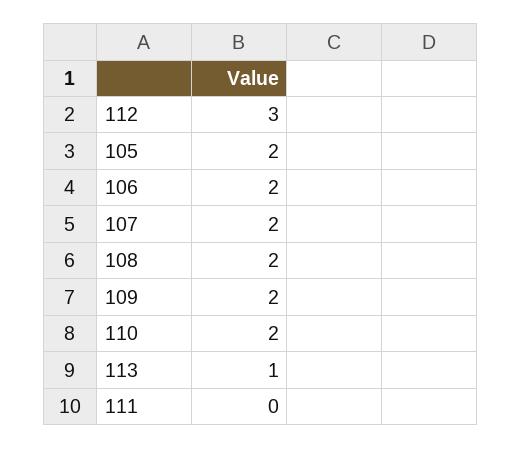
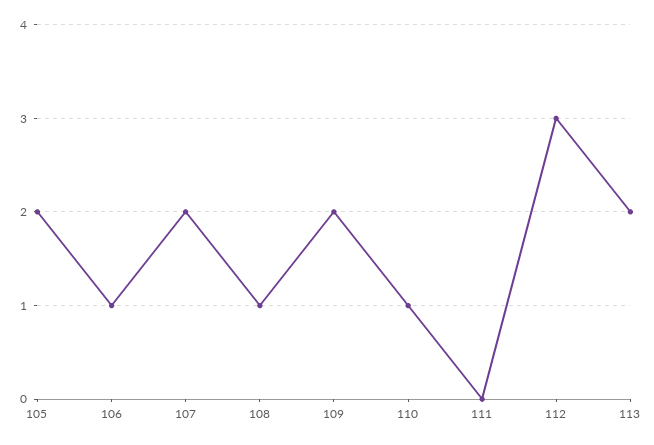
106: 2 -> 1
108: 2 -> 1
110: 2 -> 1
113: 1 -> 2

